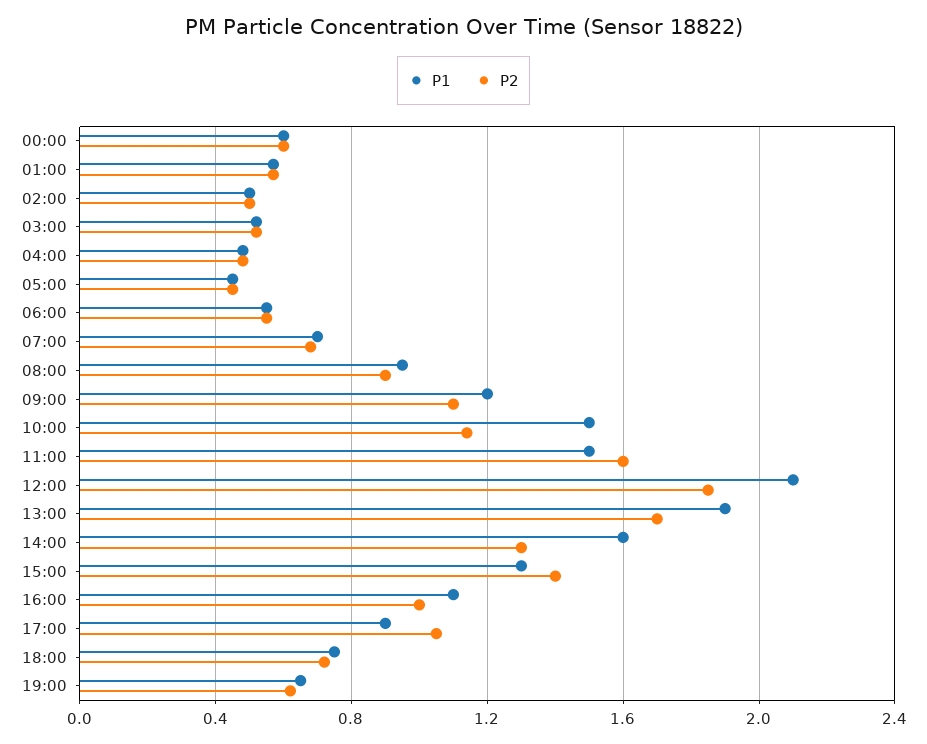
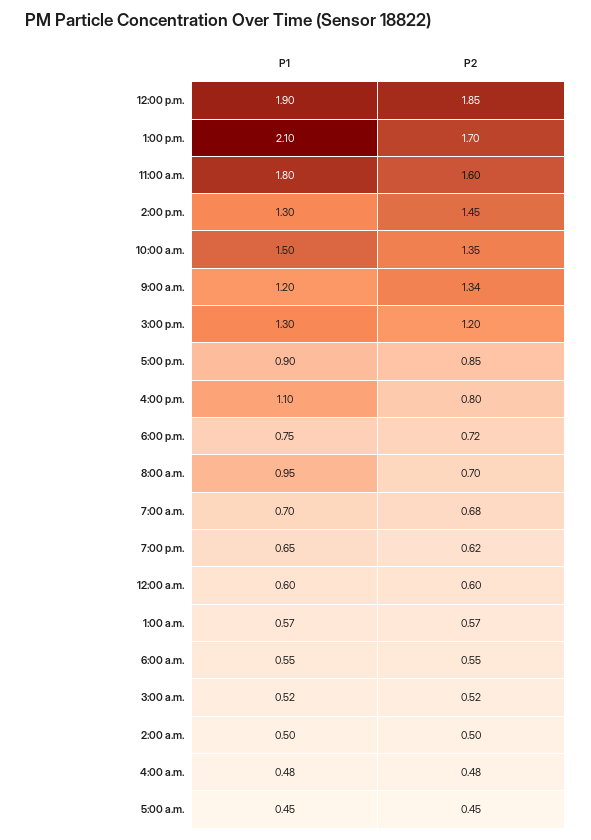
P2, 08:00: 0.9 -> 0.7
P2, 09:00: 1.1 -> 1.34
P2, 10:00: 1.15 -> 1.35
P1, 11:00: 1.5 -> 1.8
P1, 12:00: 2.1 -> 1.9
P1, 13:00: 1.9 -> 2.1
P1, 14:00: 1.6 -> 1.3
P2, 14:00: 1.3 -> 1.45
P2, 15:00: 1.4 -> 1.2
P2, 16:00: 1 -> 0.8
P2, 17:00: 1.05 -> 0.85

